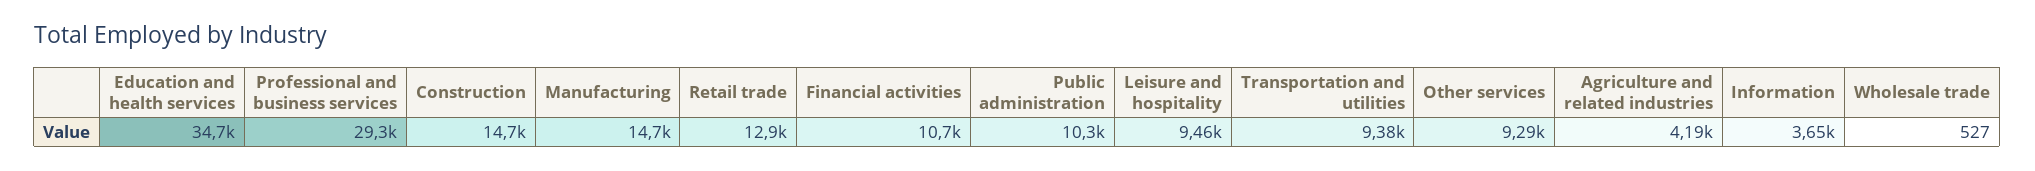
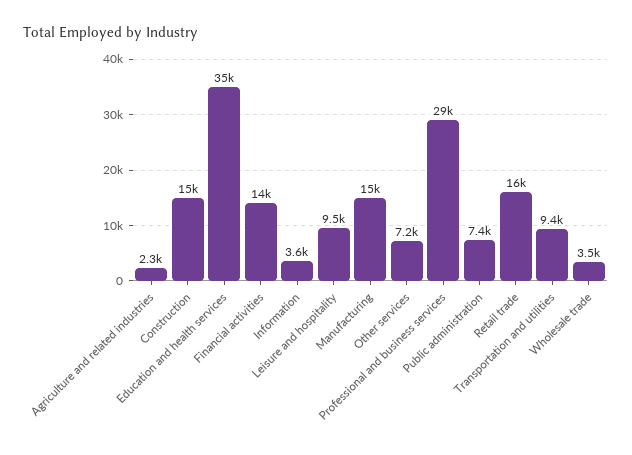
Retail trade: 12900 -> 16000
Financial activities: 10700 -> 14000
Public administration: 10300 -> 7400
Other services: 9290 -> 7200
Agriculture and related industries: 4190 -> 2300
Wholesale trade: 527 -> 3500

